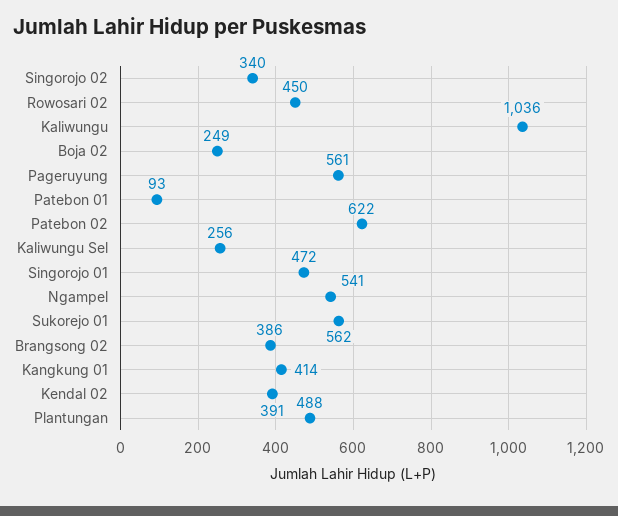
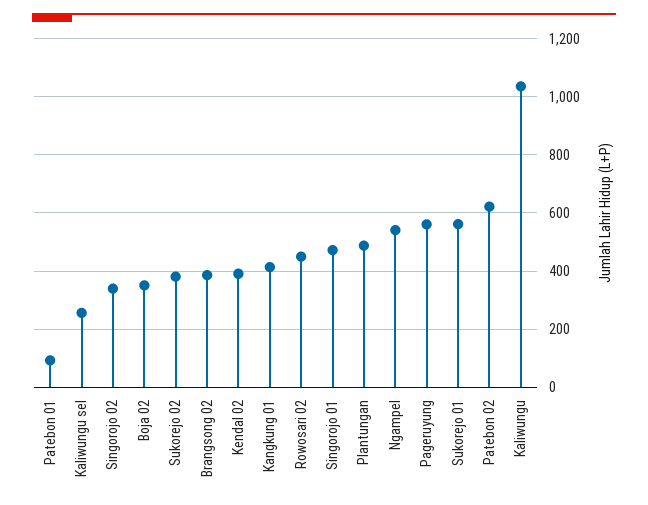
Boja 02: 249 -> 350
Sukorejo 02: none -> 375

